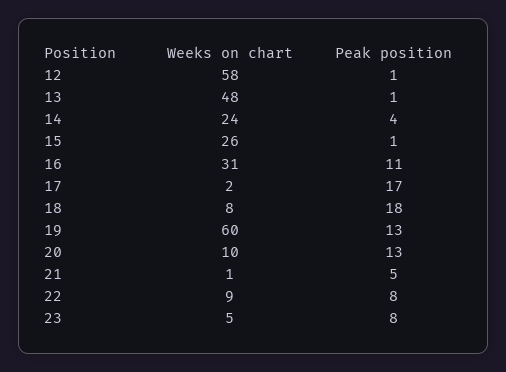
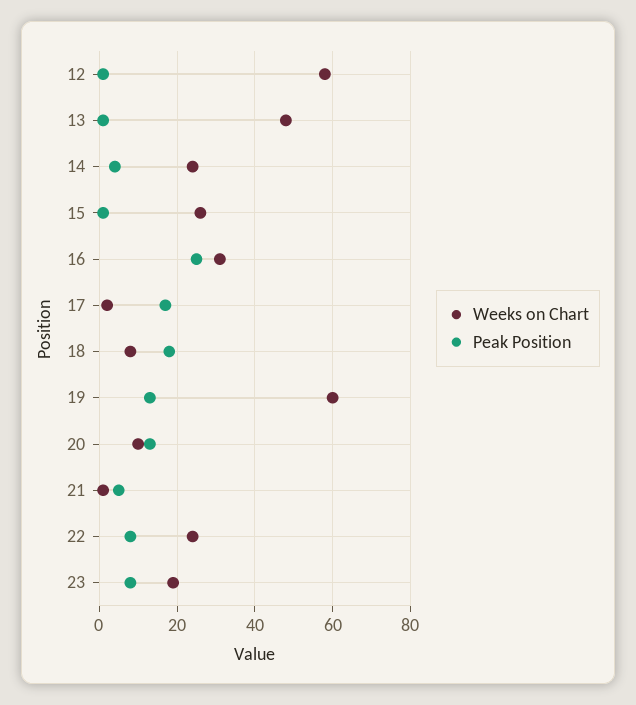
Peak position, 16: 11 -> 25
Weeks on chart, 22: 9 -> 25
Weeks on chart, 23: 5 -> 20

